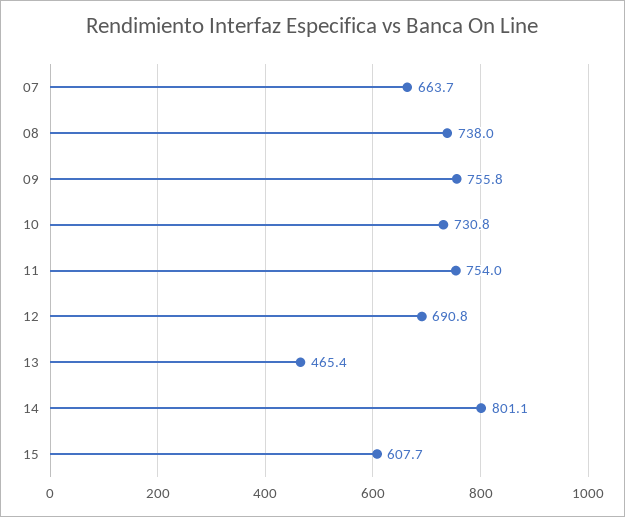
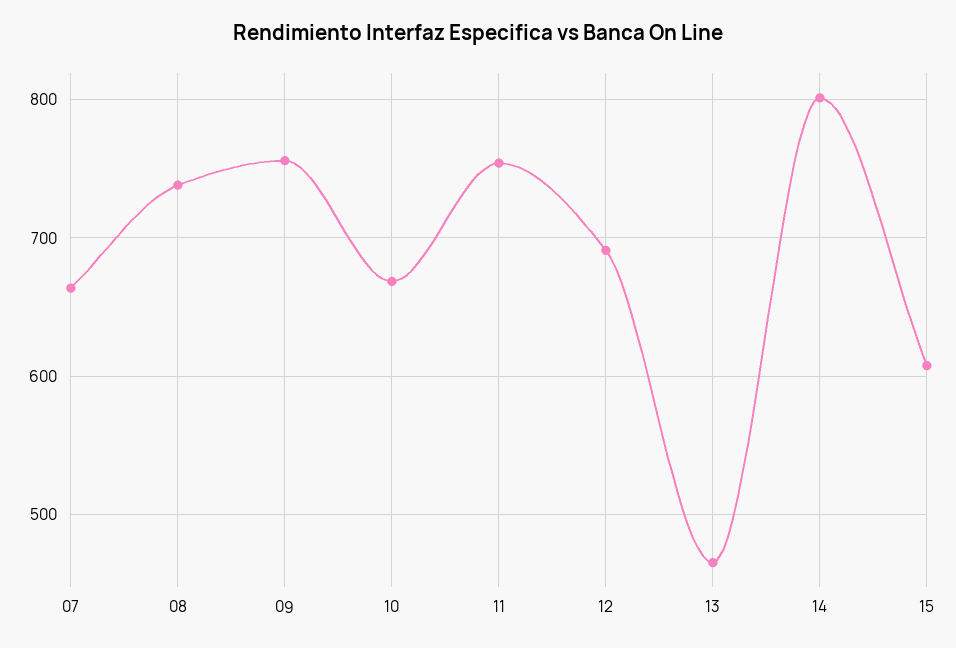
10: 730.8 -> 670

